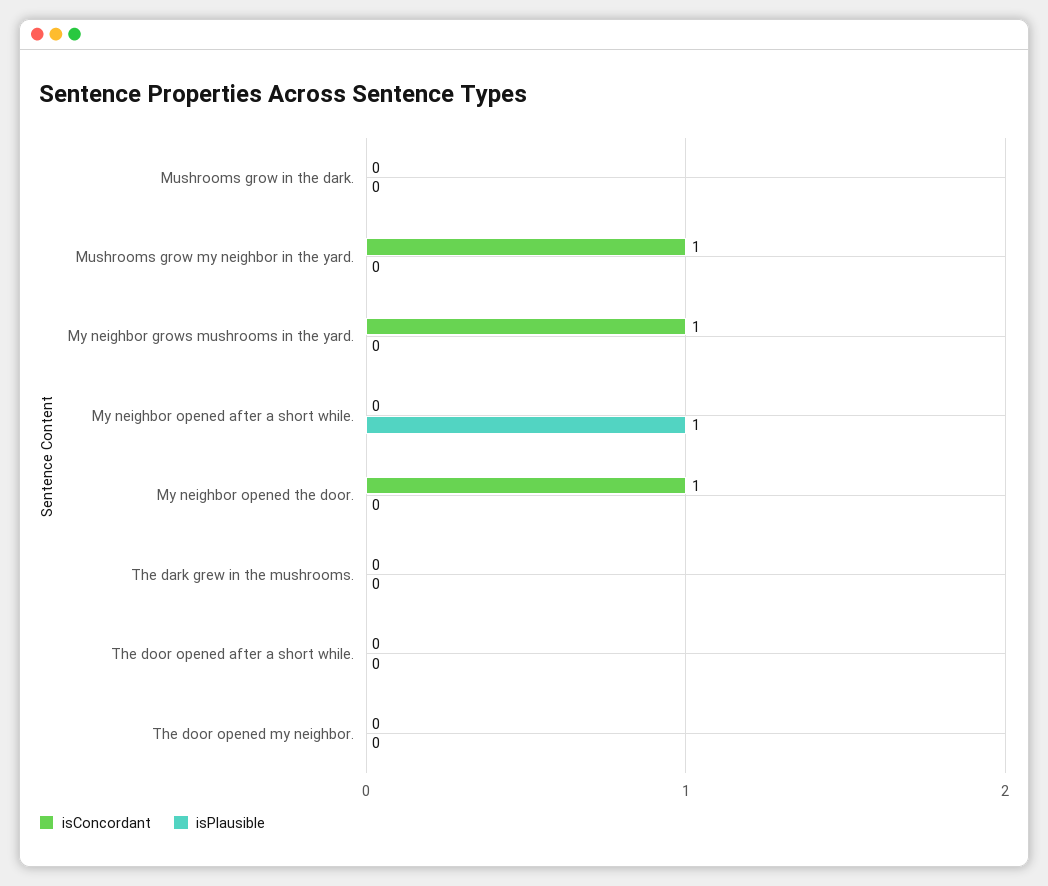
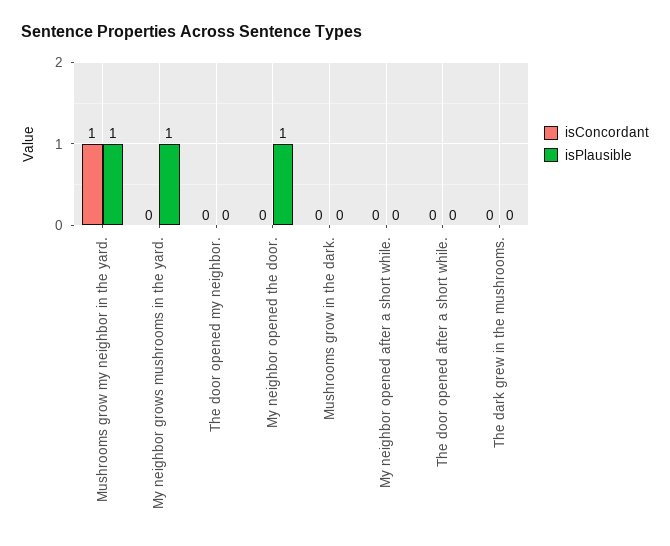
isPlausible, Mushrooms grow my neighbor in the yard.: 0 -> 1
isConcordant, My neighbor grows mushrooms in the yard.: 1 -> 0
isPlausible, My neighbor grows mushrooms in the yard.: 0 -> 1
isPlausible, My neighbor opened after a short while.: 1 -> 0
isConcordant, My neighbor opened the door.: 1 -> 0
isPlausible, My neighbor opened the door.: 0 -> 1

